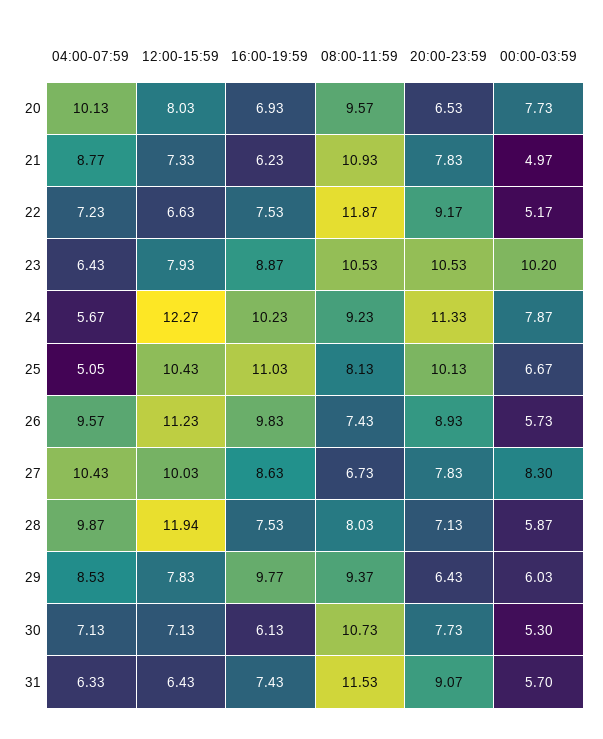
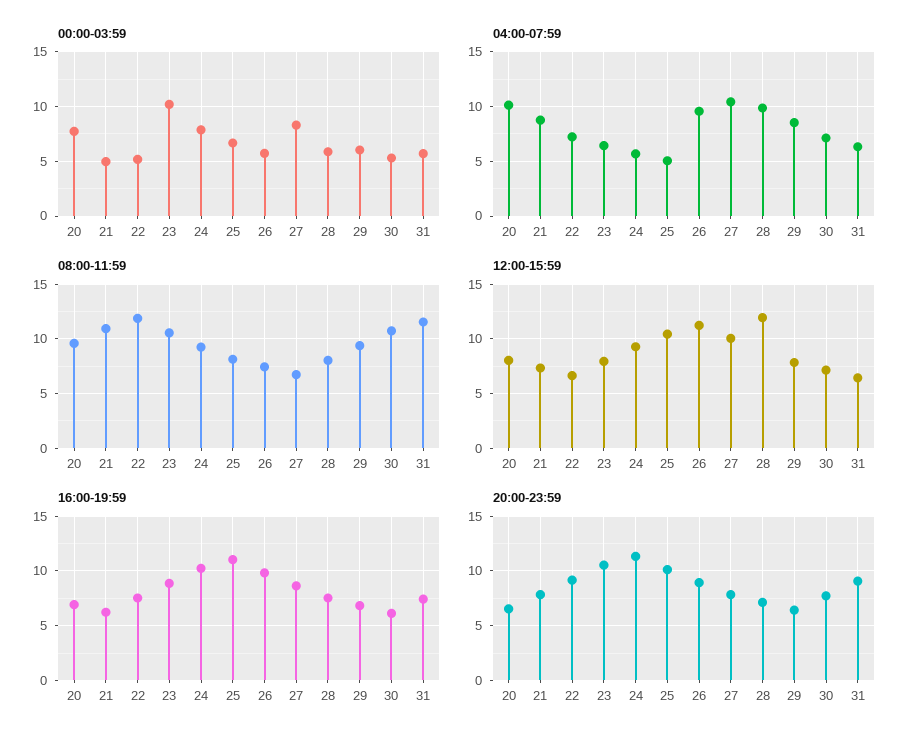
12:00-15:59, 24: 12.27 -> 9
16:00-19:59, 29: 9.77 -> 7

